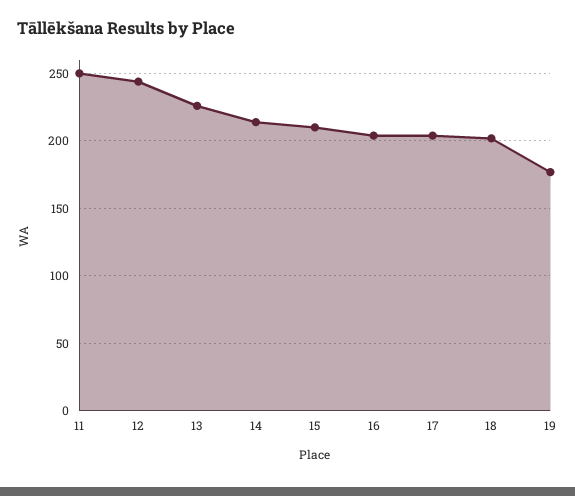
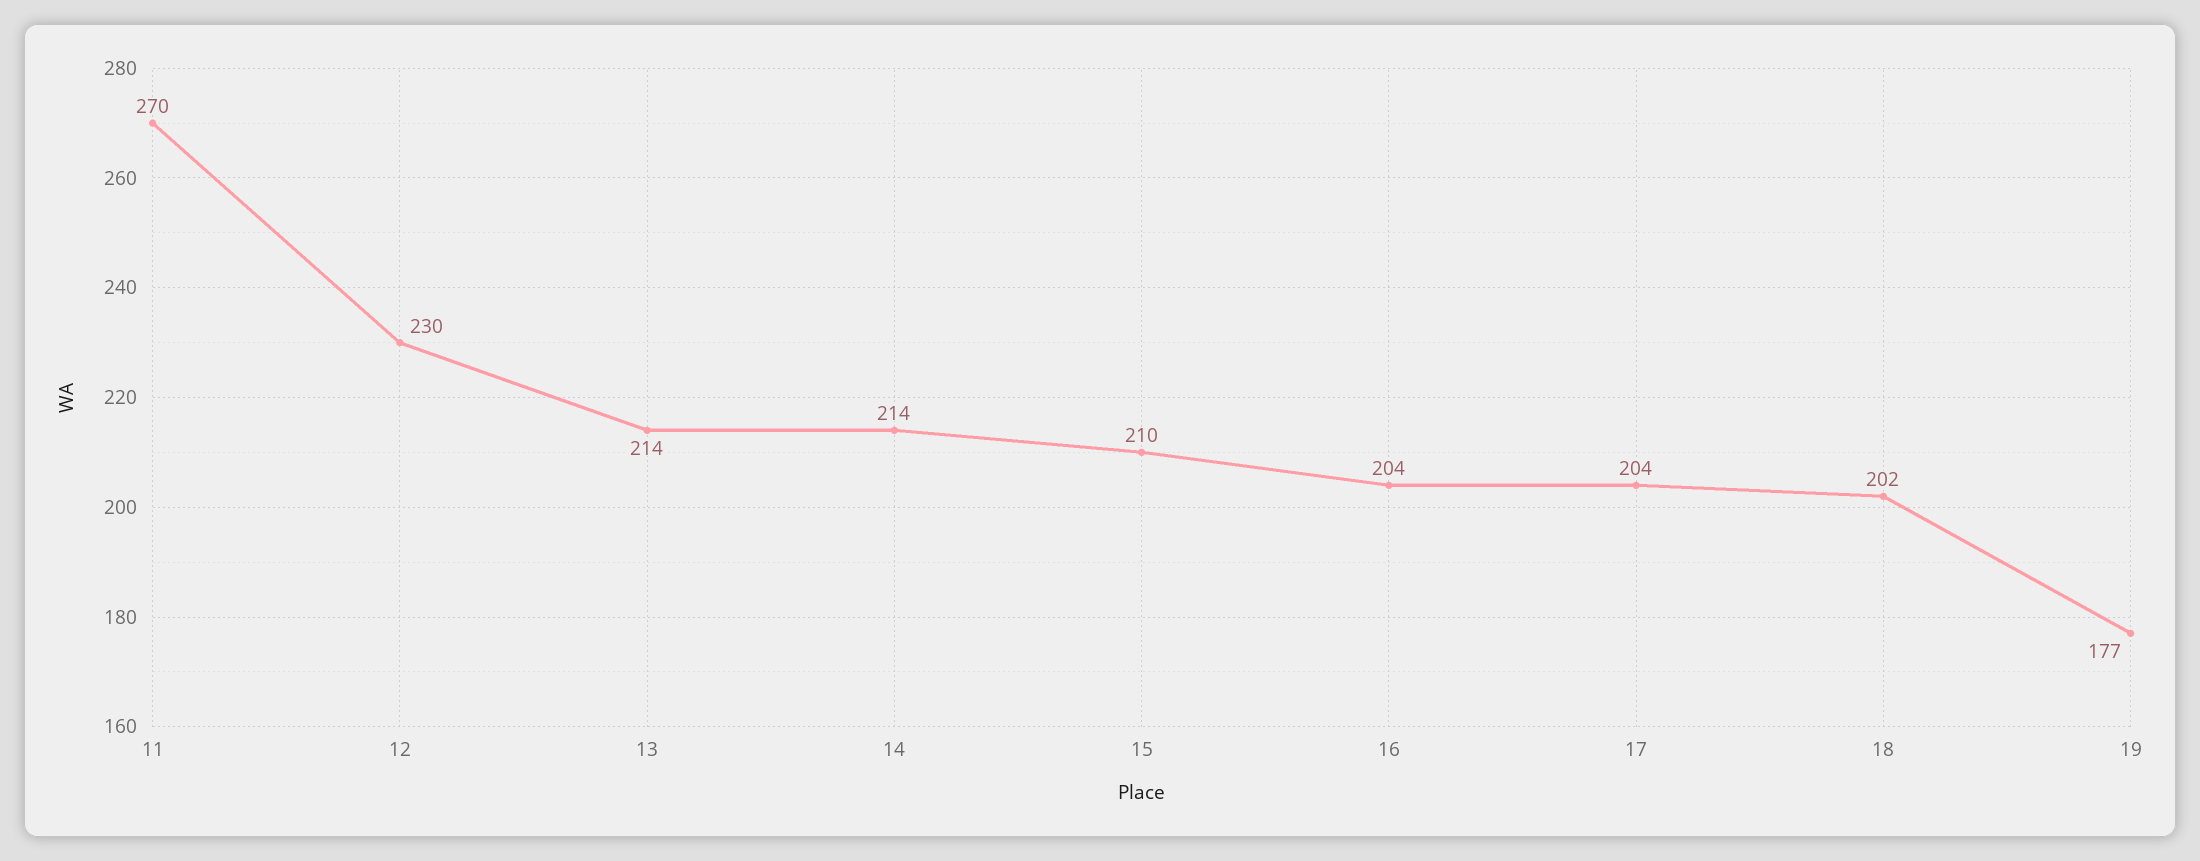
11: 250 -> 270
12: 245 -> 230
13: 225 -> 214

